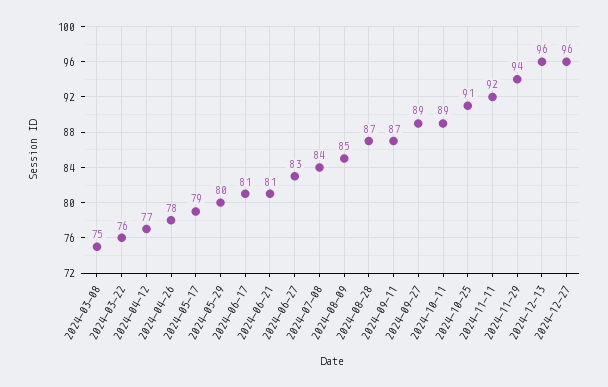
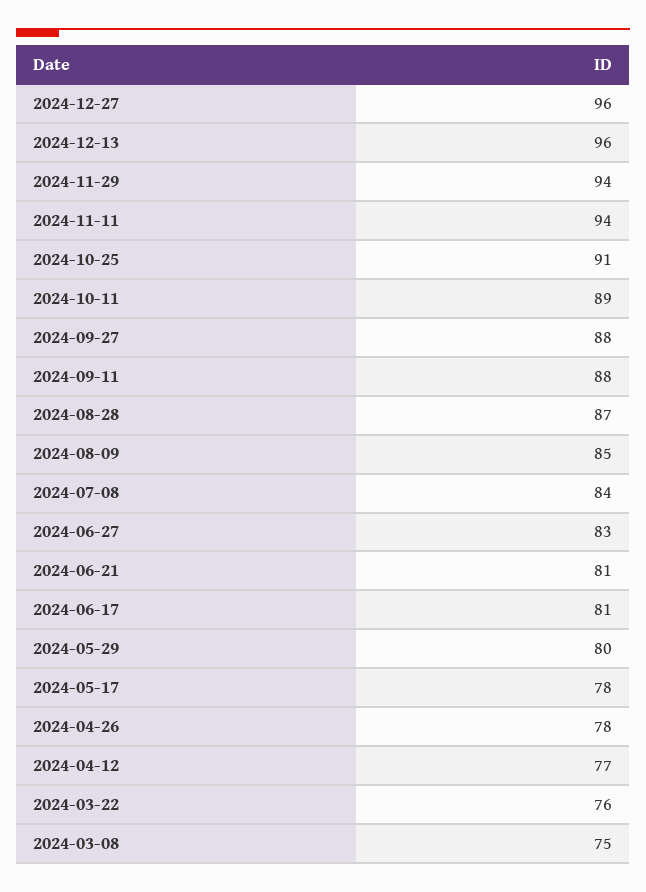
2024-05-17: 79 -> 78
2024-09-11: 87 -> 88
2024-09-27: 89 -> 88
2024-11-11: 92 -> 94

